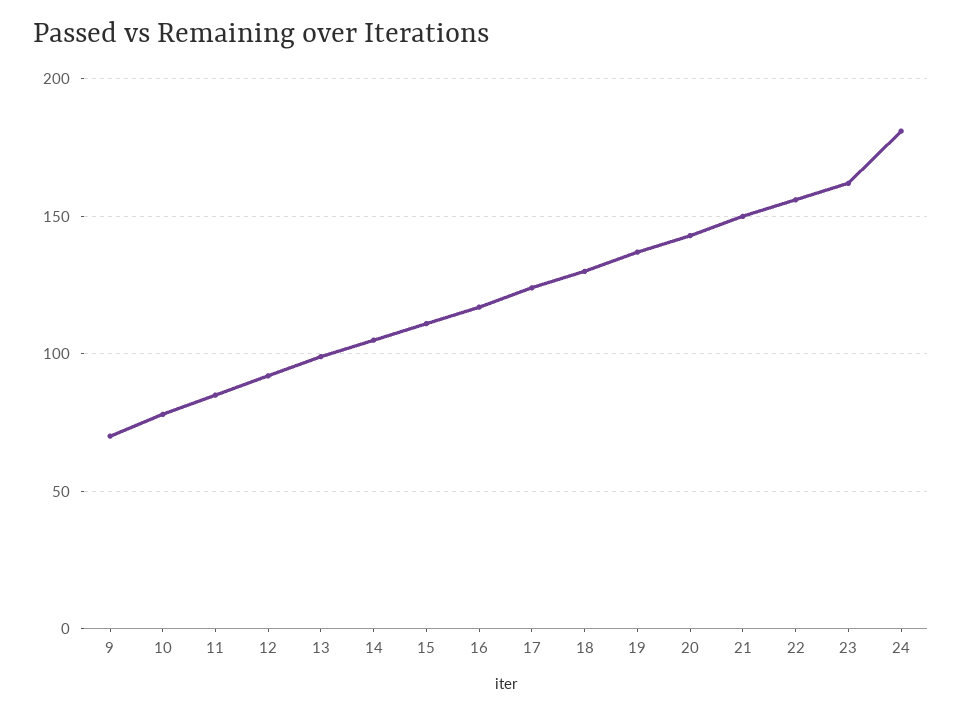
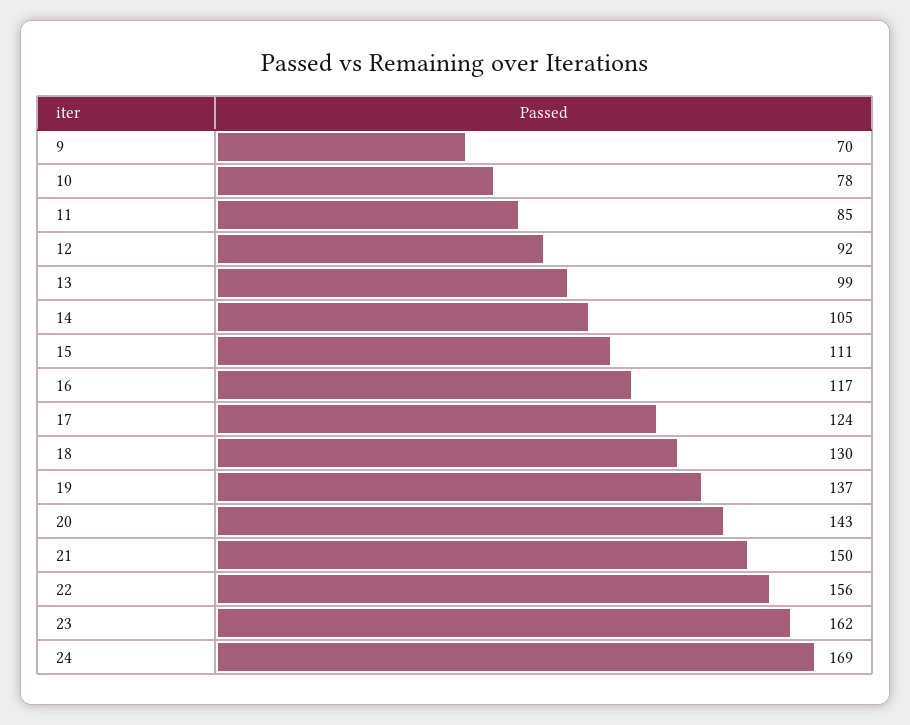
24: 180 -> 169

